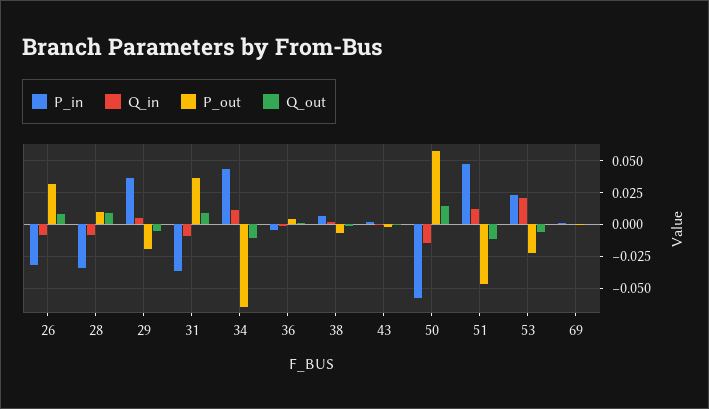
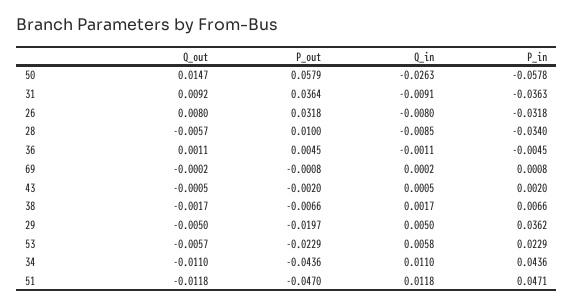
Q_out, 28: 0.01 -> -0.0057
P_out, 34: -0.065 -> -0.0436
Q_in, 50: -0.015 -> -0.0263
Q_in, 53: 0.02 -> 0.0058

